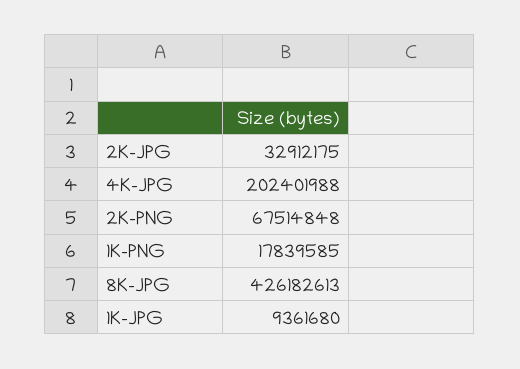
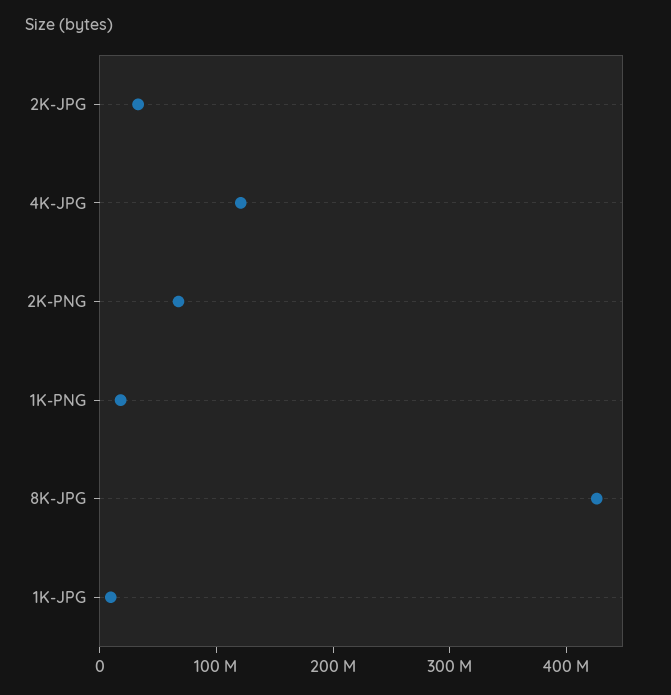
4K-JPG: 202401988 -> 120000000

